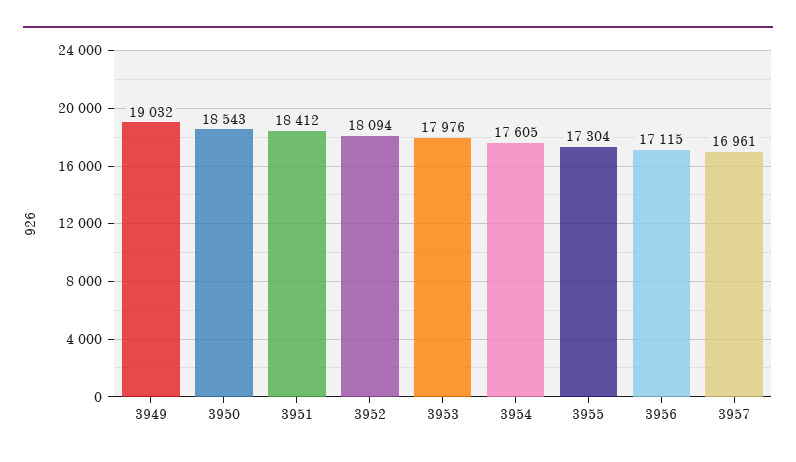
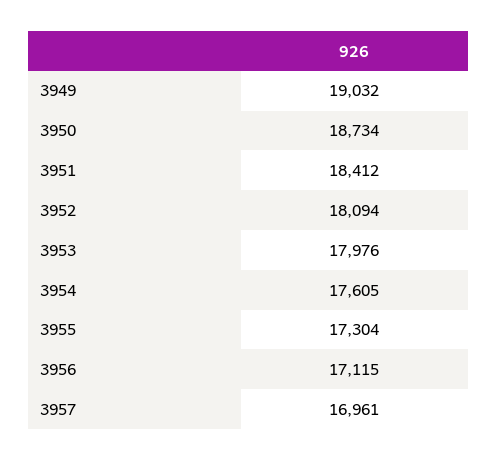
3950: 18543 -> 18734

